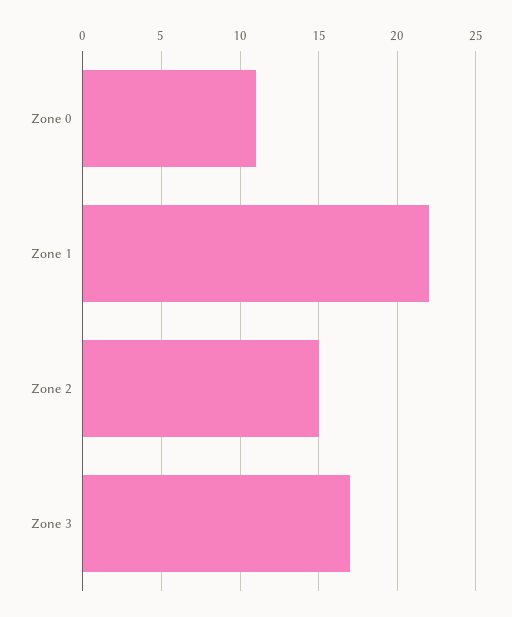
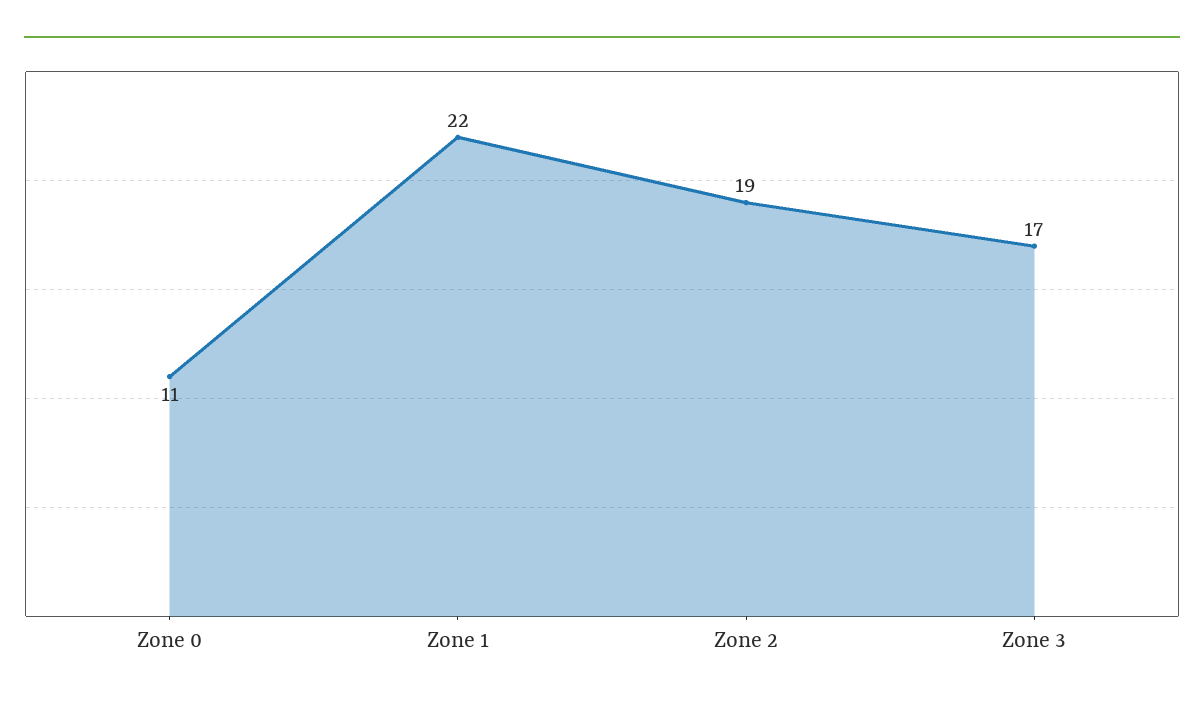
Zone 2: 15 -> 19

